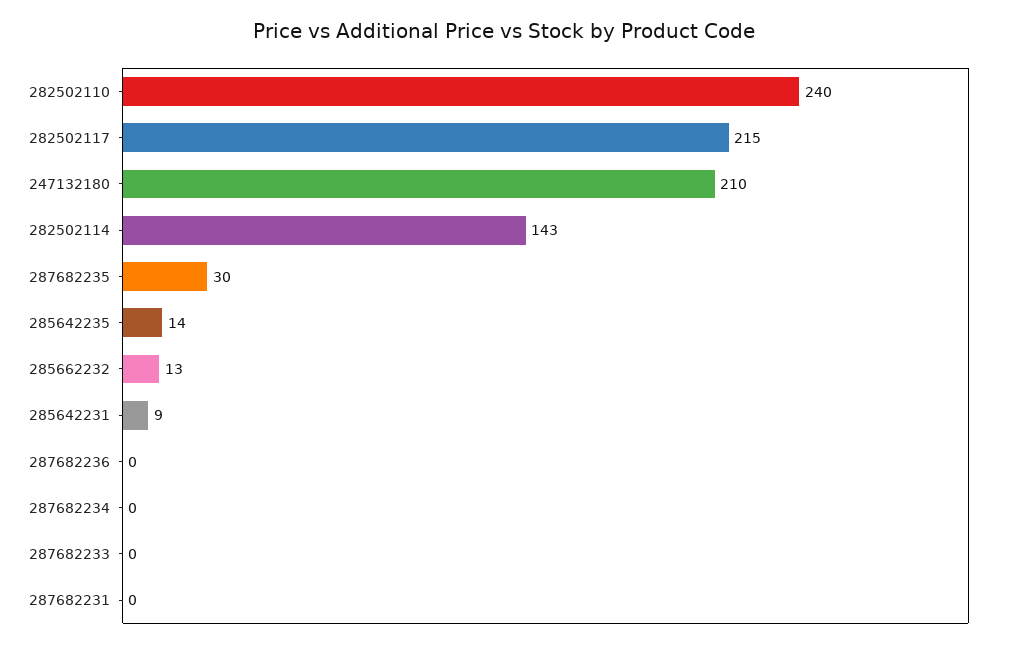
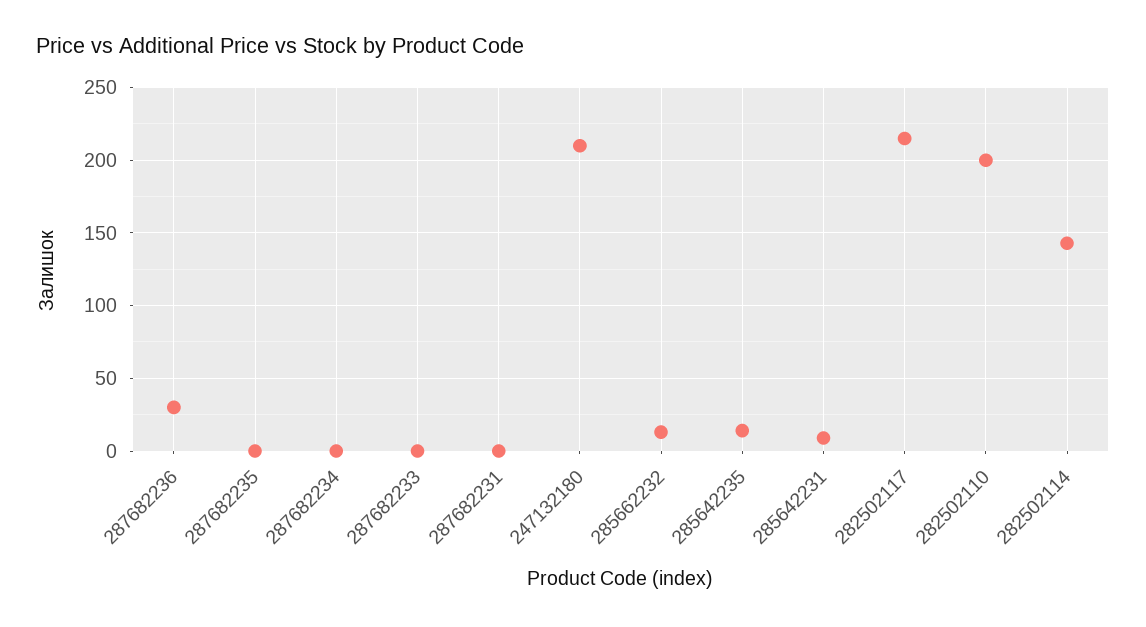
282502110: 240 -> 200
287682235: 30 -> 0
287682236: 0 -> 30

